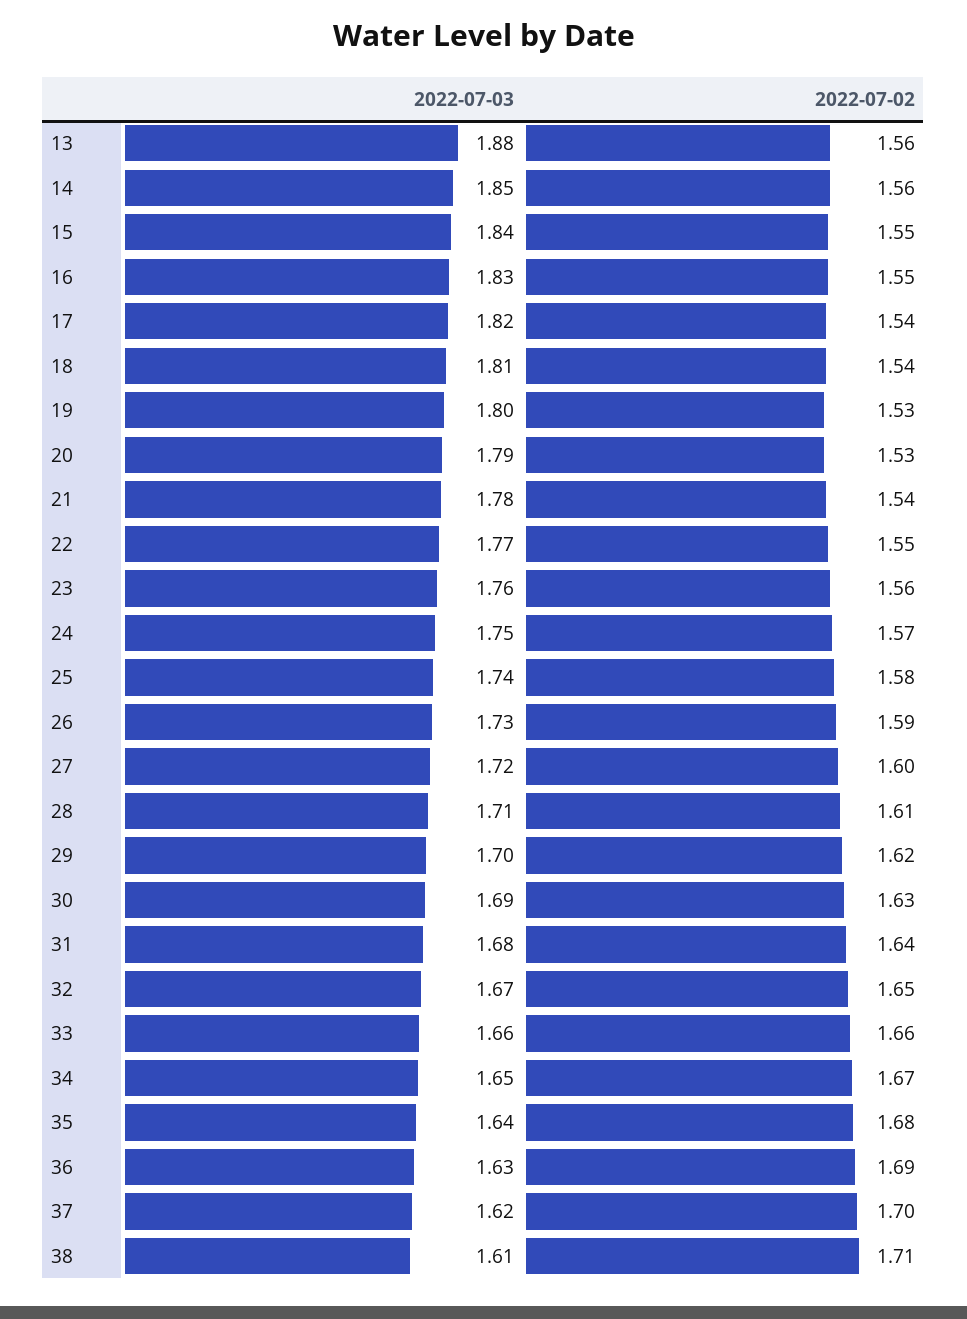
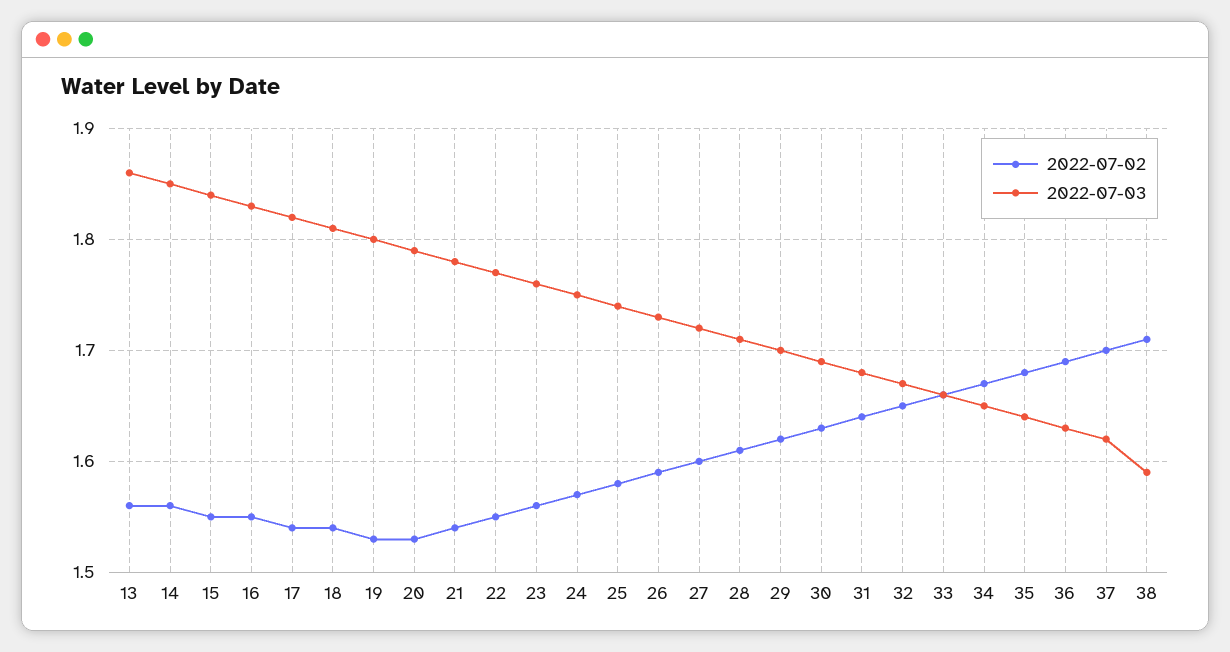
2022-07-03, 13: 1.88 -> 1.86
2022-07-03, 38: 1.61 -> 1.59

